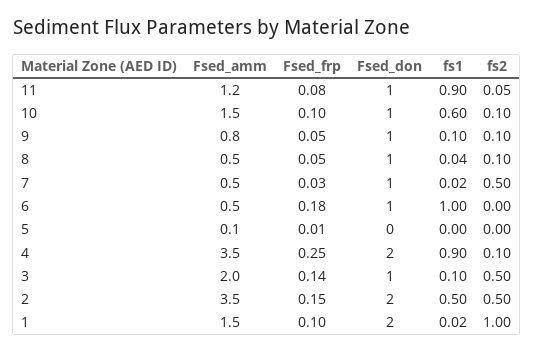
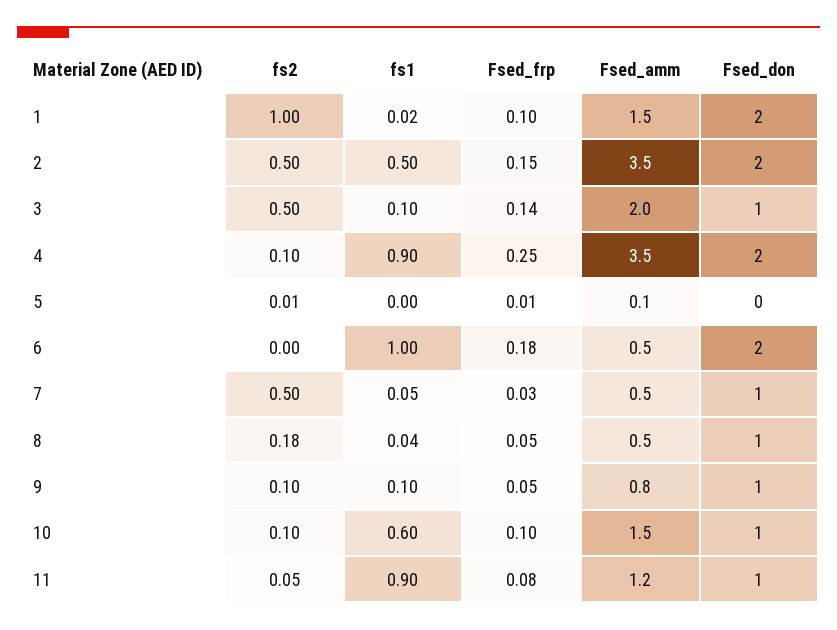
fs2, 8: 0.1 -> 0.18
fs1, 7: 0.02 -> 0.05
Fsed_don, 6: 1 -> 2
fs2, 5: 0 -> 0.01

